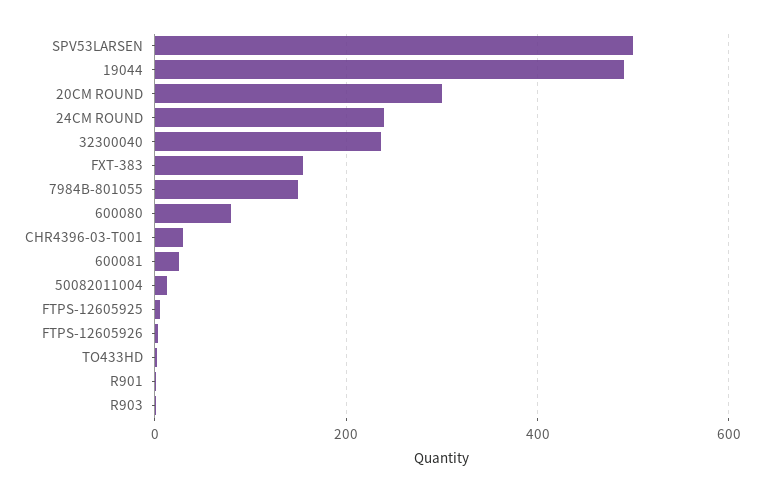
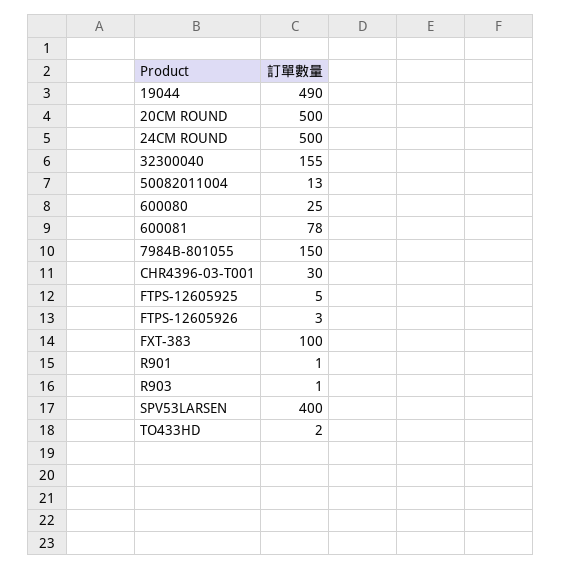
SPV53LARSEN: 500 -> 400
20CM ROUND: 300 -> 500
24CM ROUND: 240 -> 500
32300040: 240 -> 155
FXT-383: 160 -> 100
600080: 80 -> 25
600081: 20 -> 78

